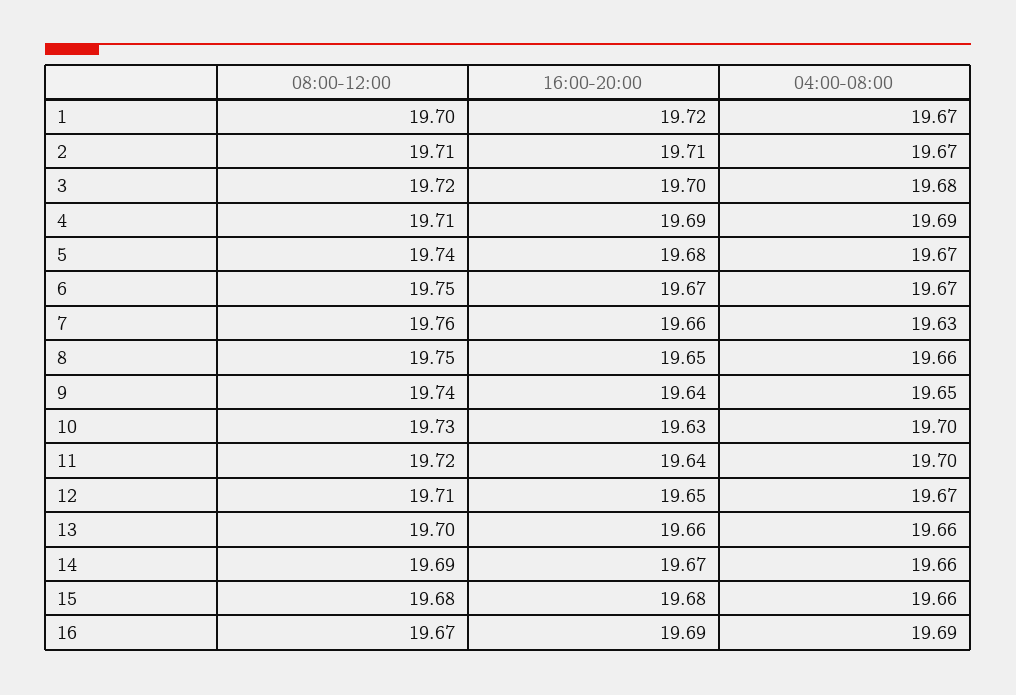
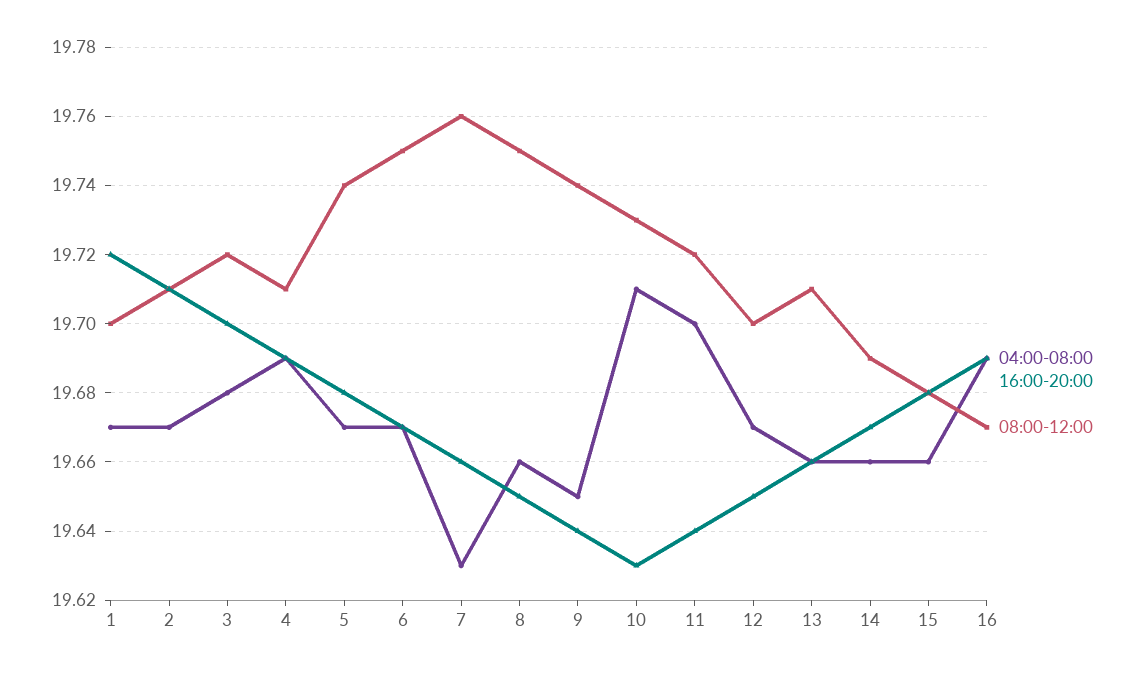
04:00-08:00, 10: 19.7 -> 19.71
08:00-12:00, 12: 19.71 -> 19.7
08:00-12:00, 13: 19.7 -> 19.71

